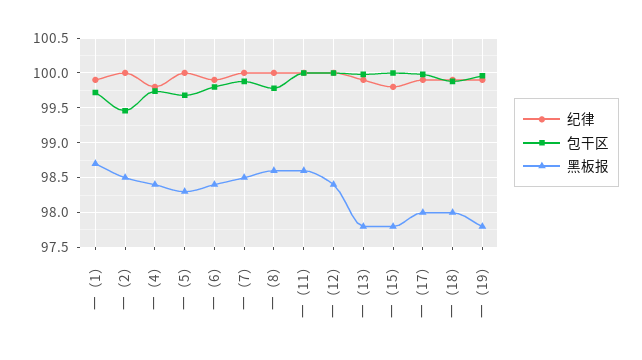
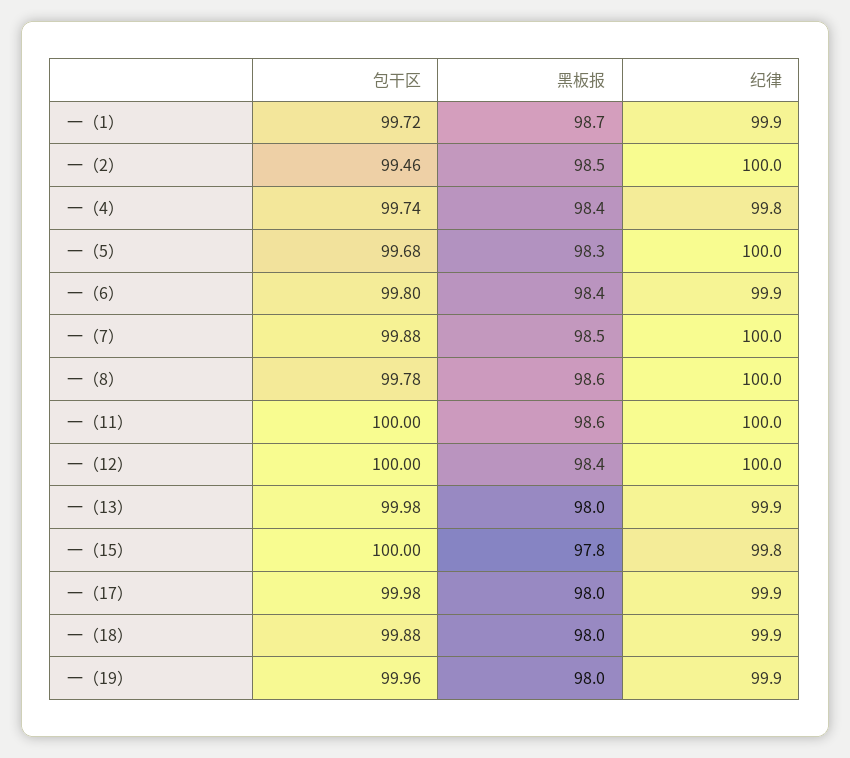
黑板报, 一（13）: 97.8 -> 98
黑板报, 一（19）: 97.8 -> 98

